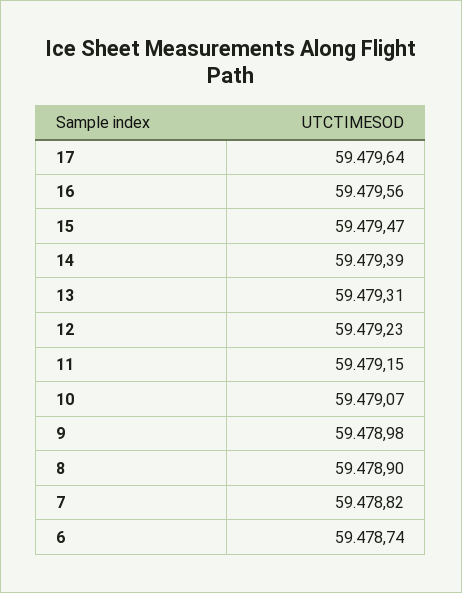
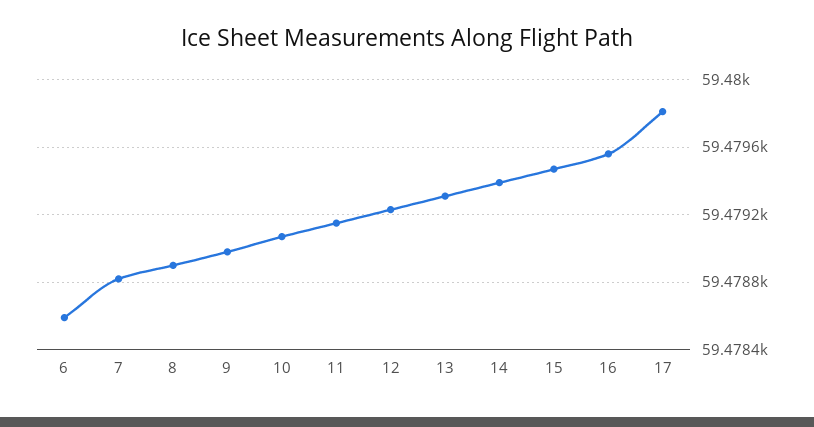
17: 59479.64 -> 59479.8
6: 59478.74 -> 59478.6

